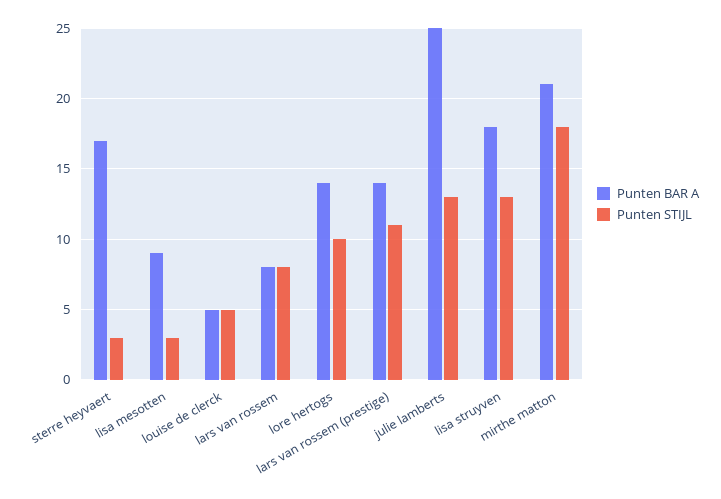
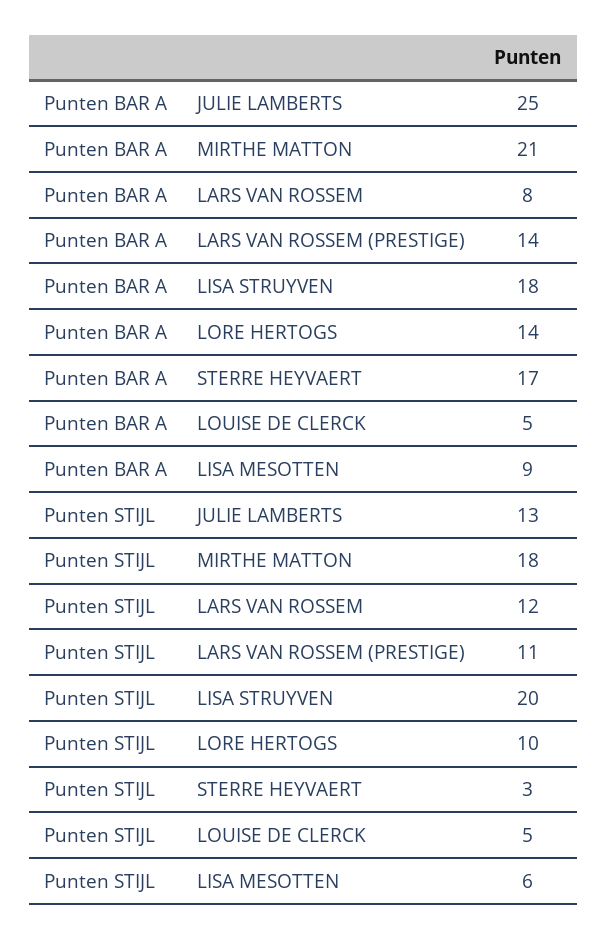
Punten STIJL, lisa mesotten: 3 -> 6
Punten STIJL, lars van rossem: 8 -> 12
Punten STIJL, lisa struyven: 13 -> 20

